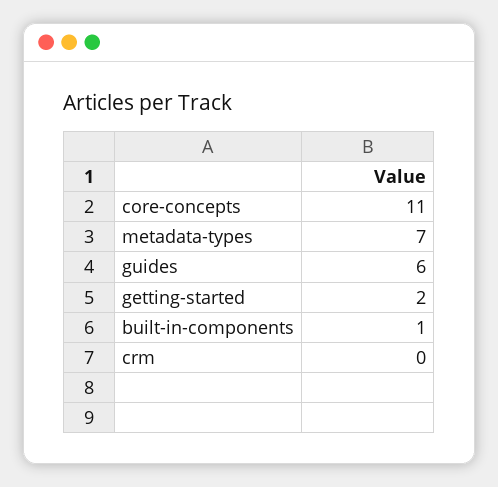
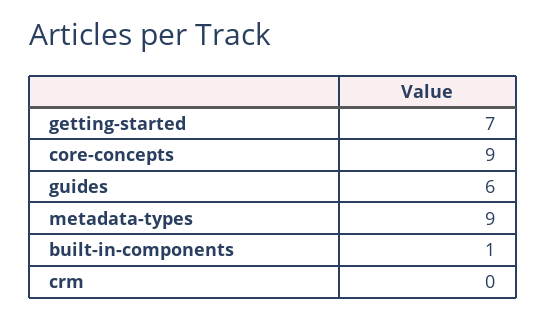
core-concepts: 11 -> 9
metadata-types: 7 -> 9
getting-started: 2 -> 7

